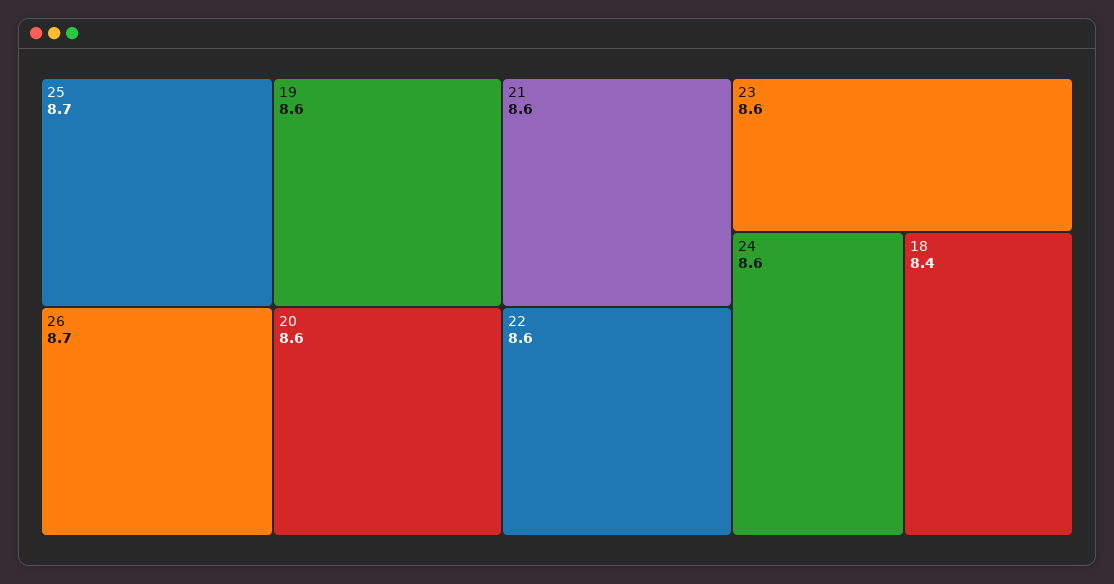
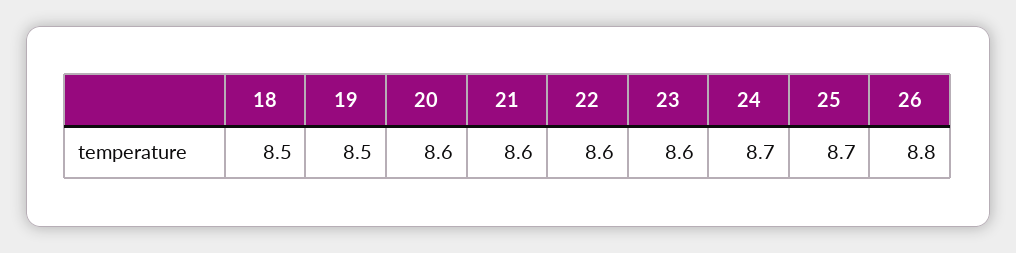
26: 8.7 -> 8.8
19: 8.6 -> 8.5
24: 8.6 -> 8.7
18: 8.4 -> 8.5

